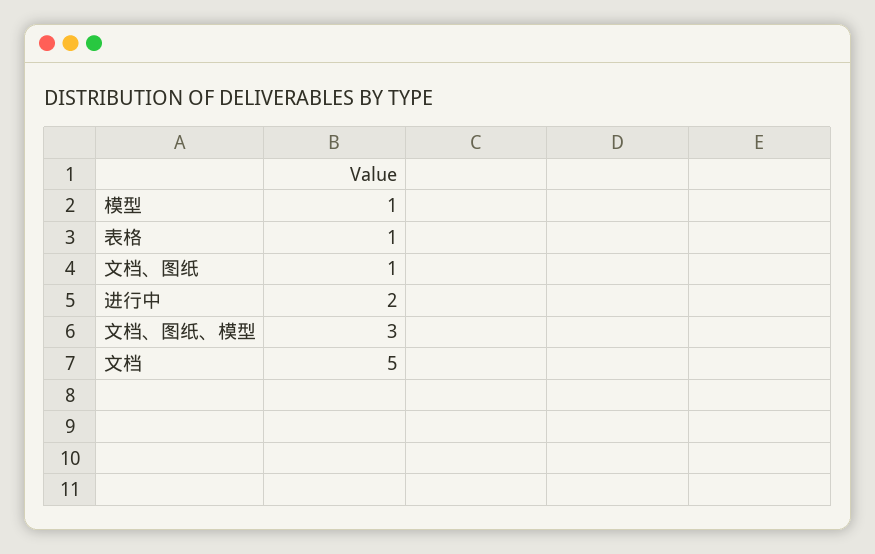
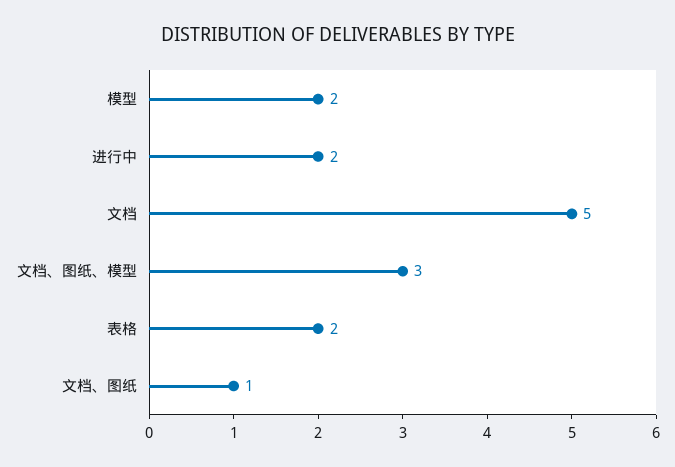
模型: 1 -> 2
表格: 1 -> 2

